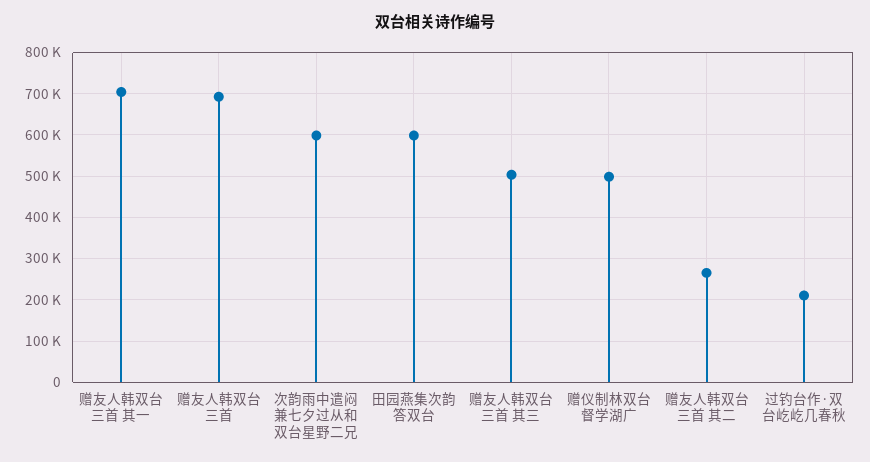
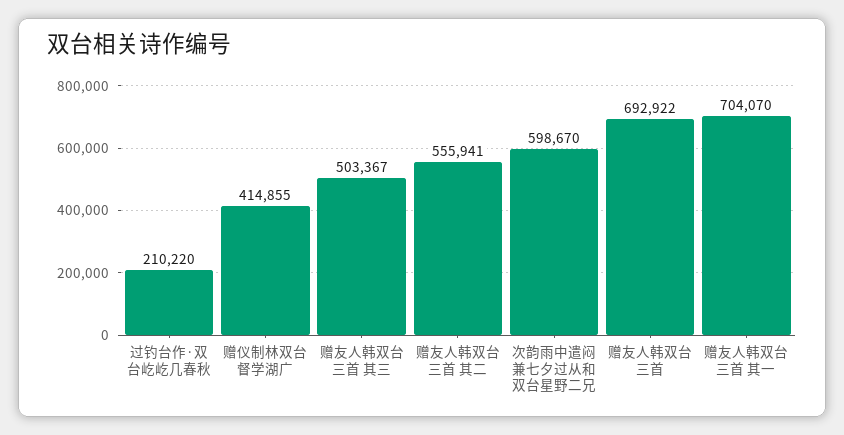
田园燕集次韵答双台: 600000 -> none
赠仪制林双台督学湖广: 500000 -> 414855
赠友人韩双台三首 其二: 260000 -> 555941

